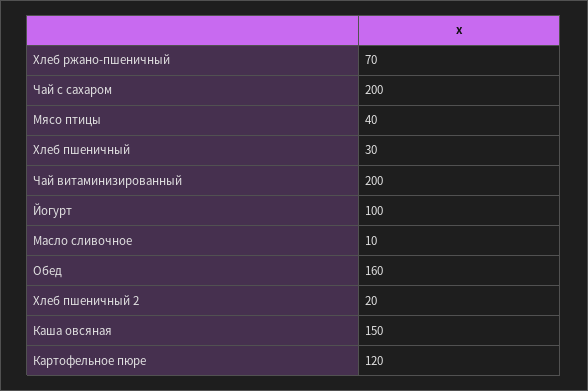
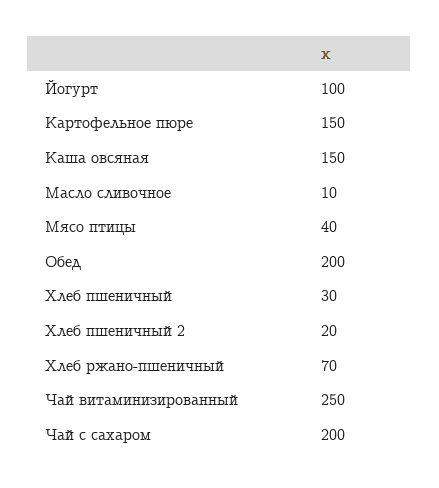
Чай витаминизированный: 200 -> 250
Обед: 160 -> 200
Картофельное пюре: 120 -> 150

